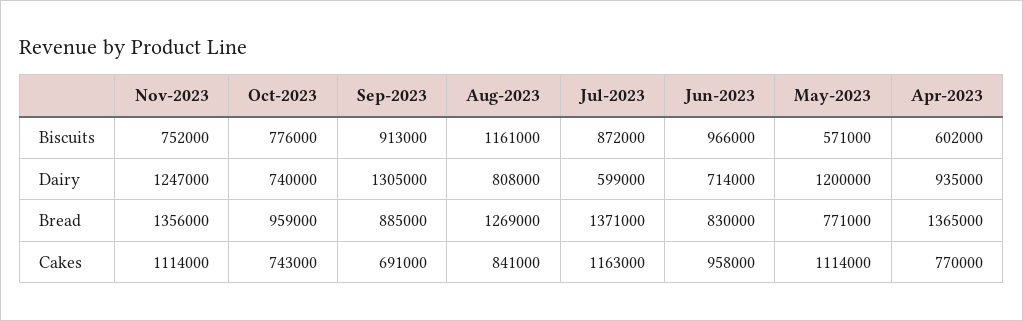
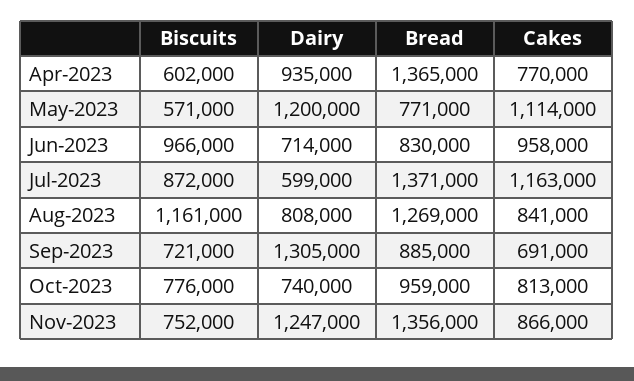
Sep-2023, Biscuits: 913000 -> 721000
Nov-2023, Cakes: 1114000 -> 866000
Oct-2023, Cakes: 743000 -> 813000

